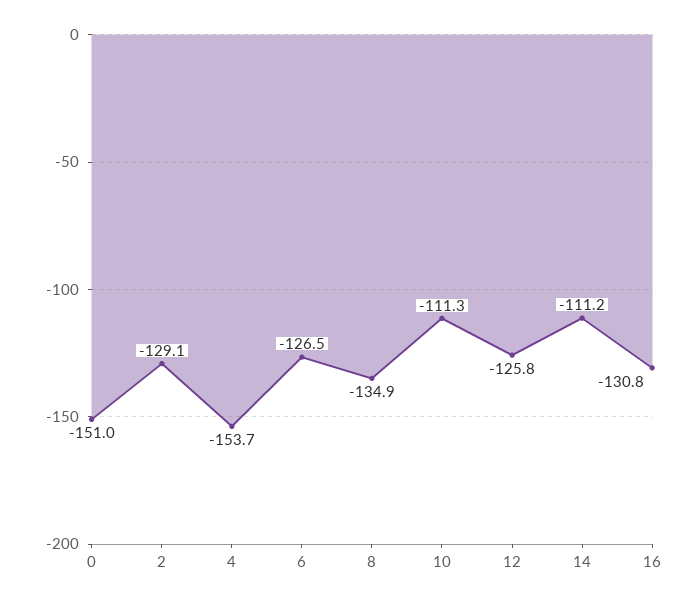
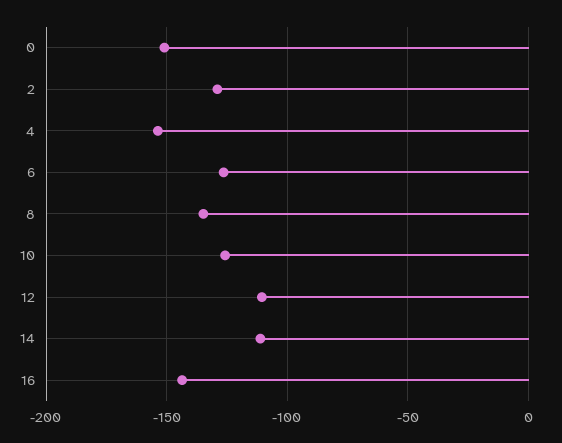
10: -111.3 -> -125
12: -125.8 -> -110
16: -130.8 -> -145

